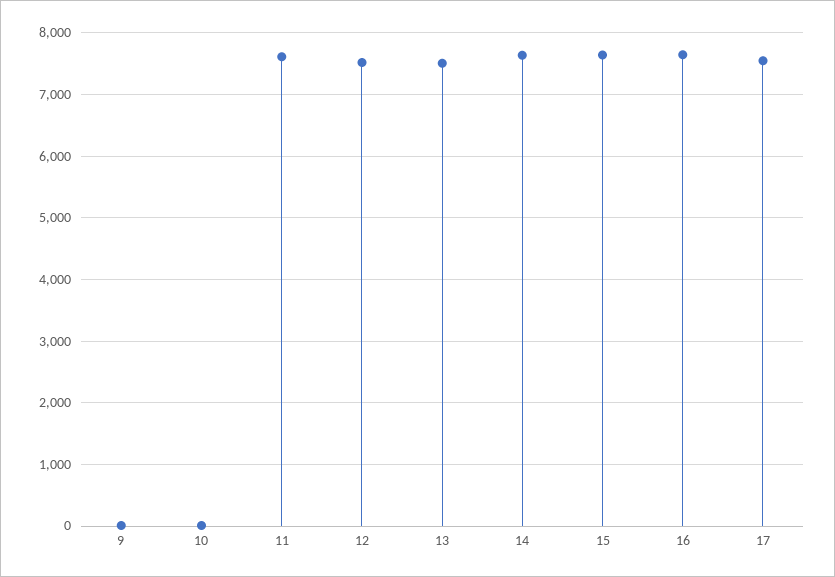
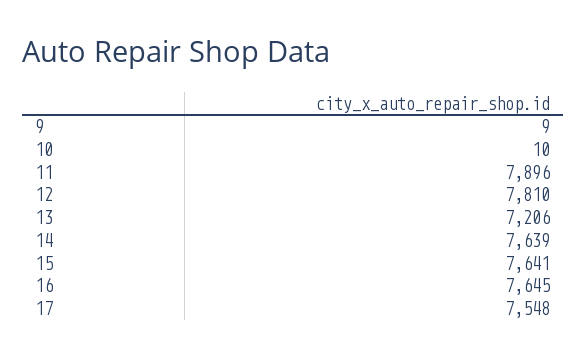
11: 7600 -> 7896
12: 7500 -> 7810
13: 7500 -> 7206

